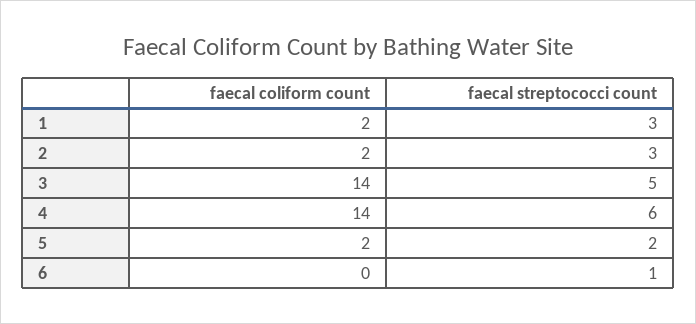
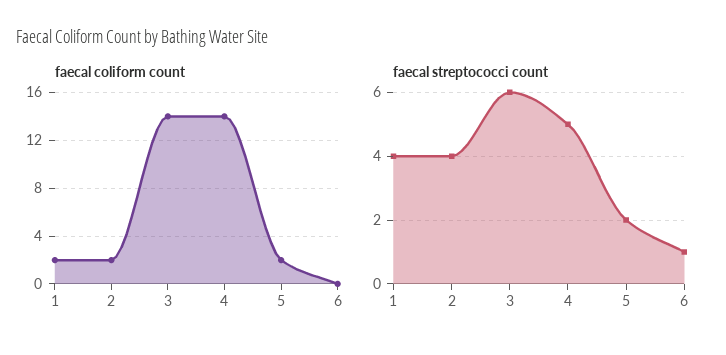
faecal streptococci count, 1: 3 -> 4
faecal streptococci count, 2: 3 -> 4
faecal streptococci count, 3: 5 -> 6
faecal streptococci count, 4: 6 -> 5

